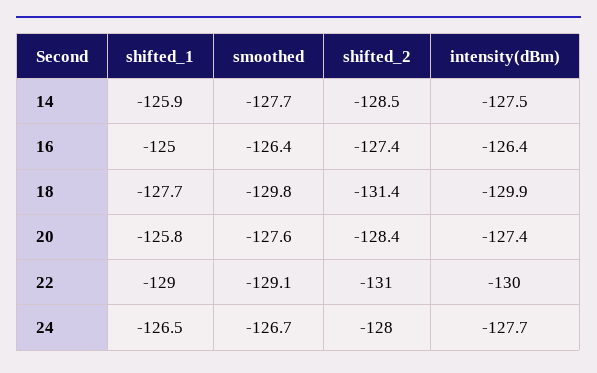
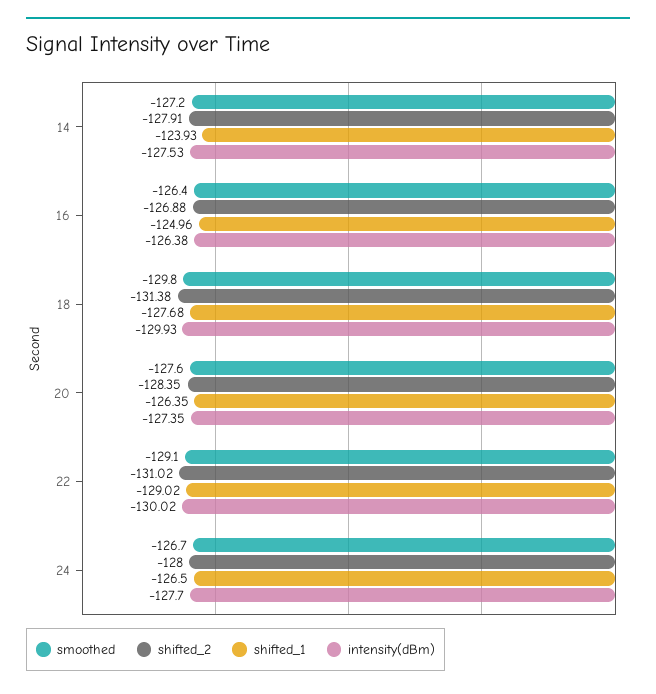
shifted_1, 14: -125.9 -> -123.93
smoothed, 14: -127.7 -> -127.2
shifted_2, 14: -128.5 -> -127.91
shifted_2, 16: -127.4 -> -126.88
shifted_1, 20: -125.8 -> -126.35

